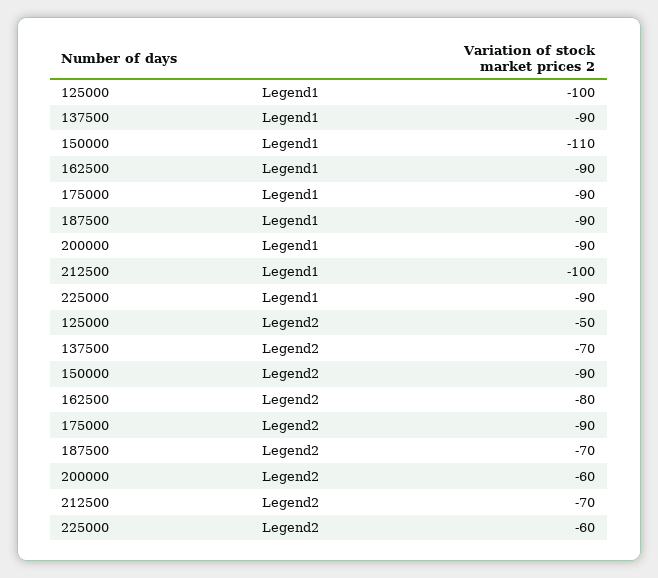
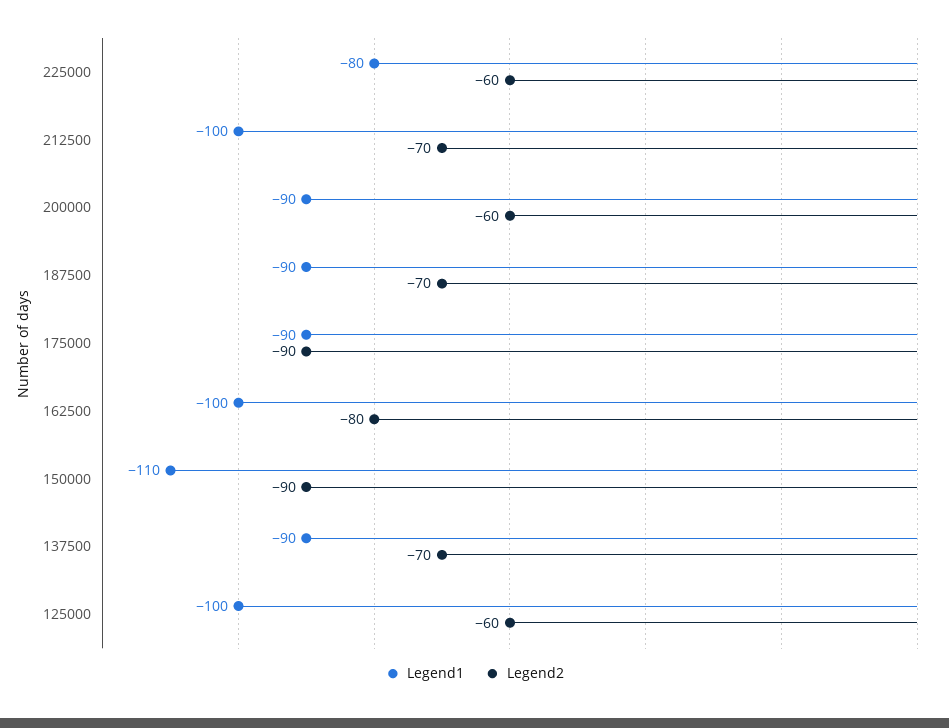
Legend1, 162500: -90 -> -100
Legend1, 225000: -90 -> -80
Legend2, 125000: -50 -> -60

